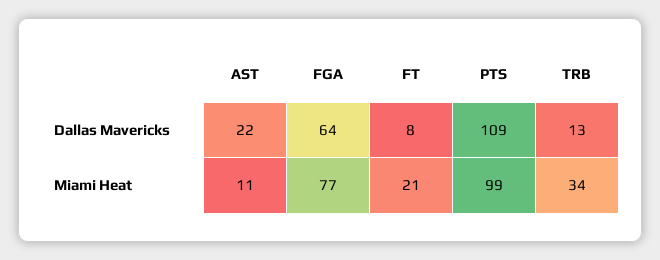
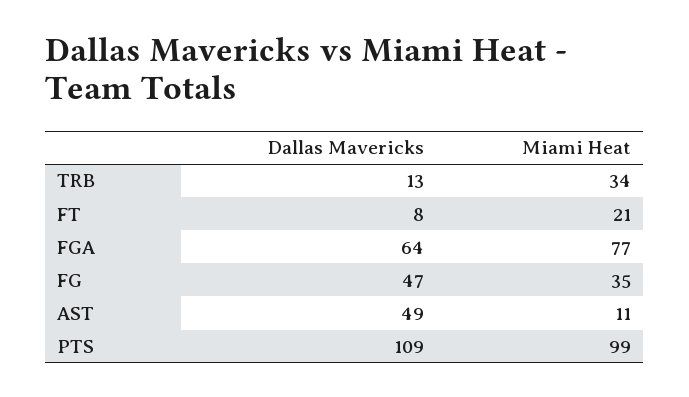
AST, Dallas Mavericks: 22 -> 49
FG, Dallas Mavericks: none -> 47
FG, Miami Heat: none -> 35

